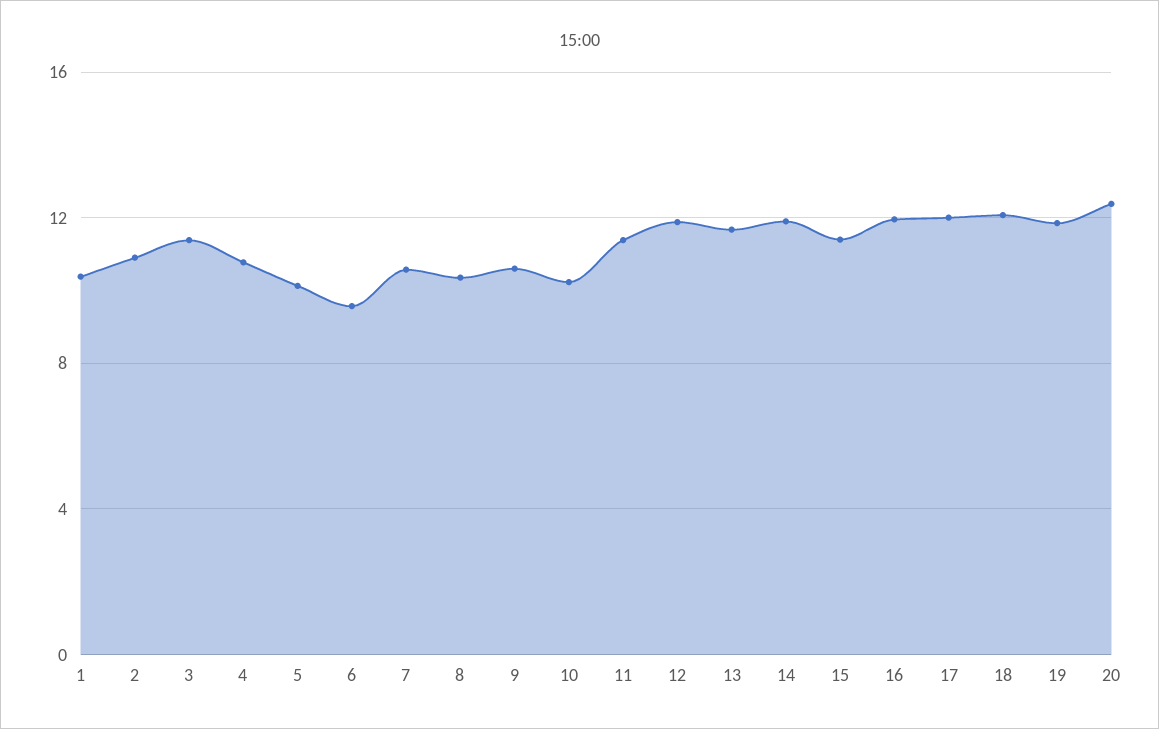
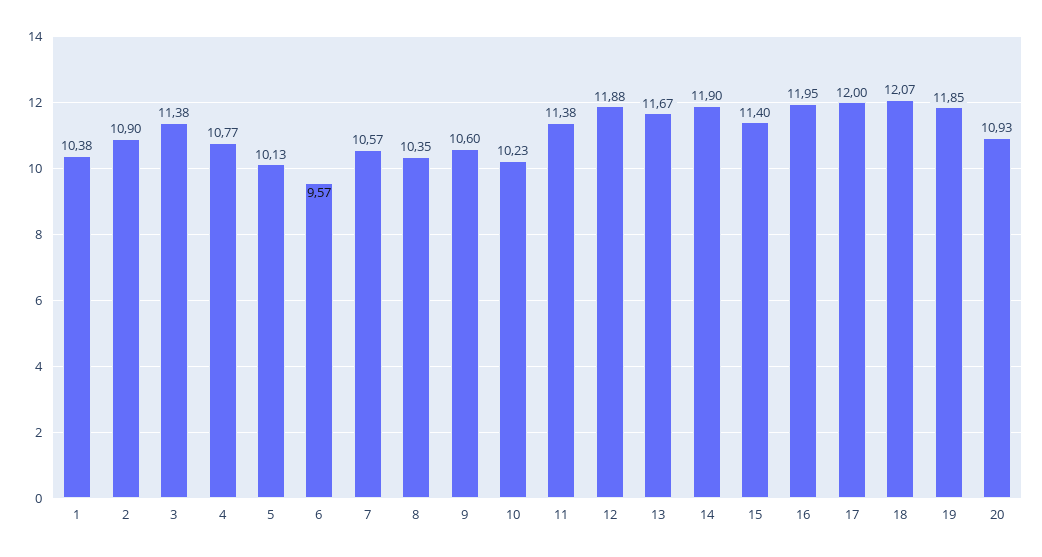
20: 12.5 -> 10.93

